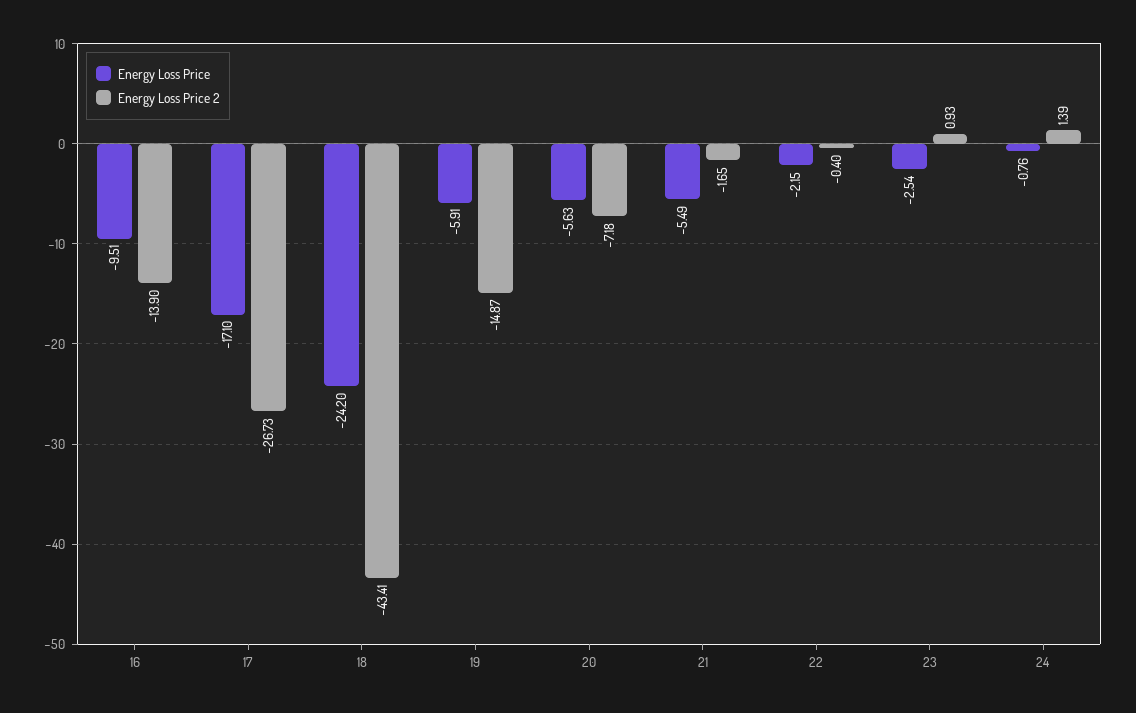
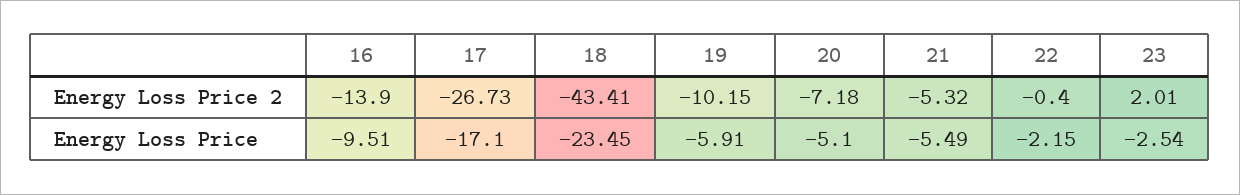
Energy Loss Price, 18: -24.2 -> -23.45
Energy Loss Price 2, 19: -14.87 -> -10.15
Energy Loss Price, 20: -5.63 -> -5.1
Energy Loss Price 2, 21: -1.65 -> -5.32
Energy Loss Price 2, 23: 0.93 -> 2.01
Energy Loss Price, 24: -0.76 -> none
Energy Loss Price 2, 24: 1.39 -> none

